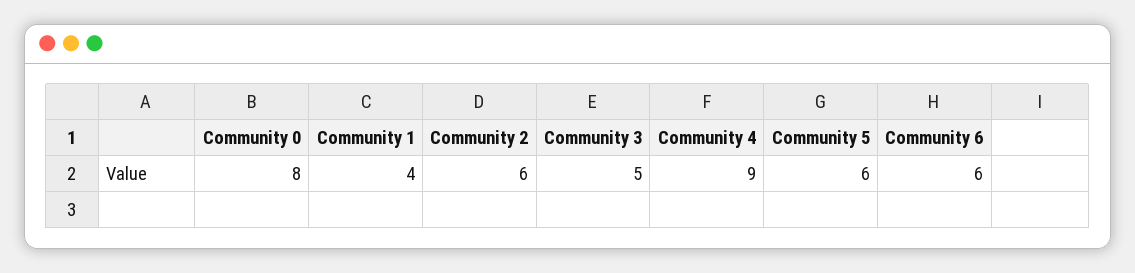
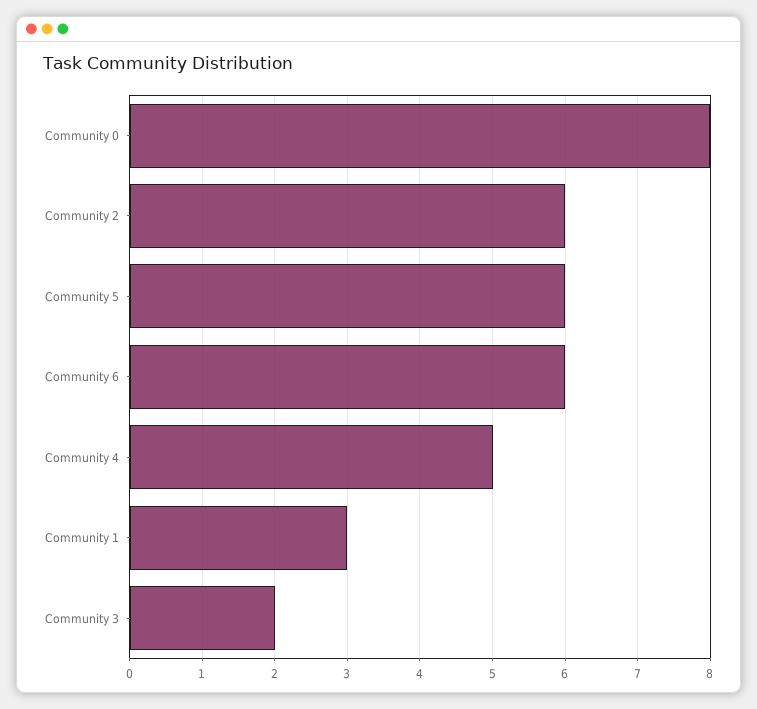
Community 1: 4 -> 3
Community 3: 5 -> 2
Community 4: 9 -> 5

